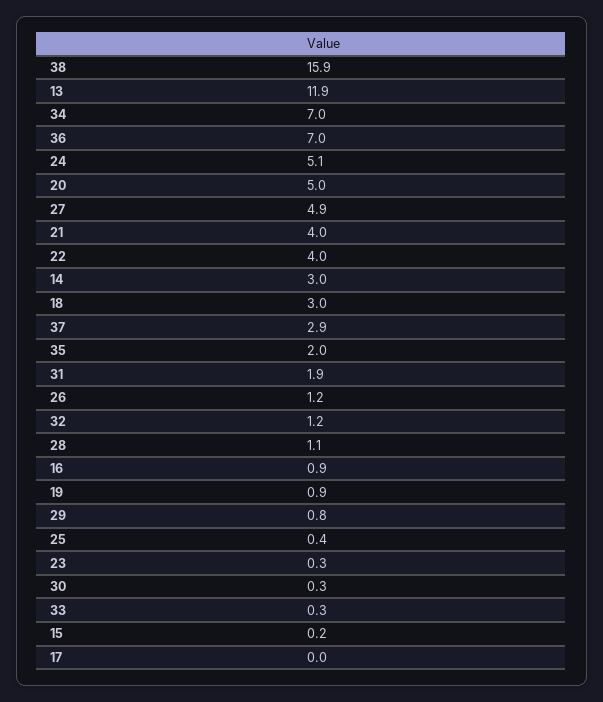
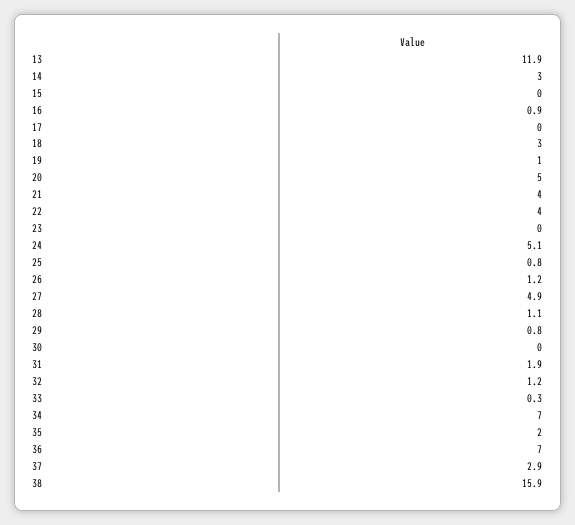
19: 0.9 -> 1
25: 0.4 -> 0.8
23: 0.3 -> 0
30: 0.3 -> 0
15: 0.2 -> 0

